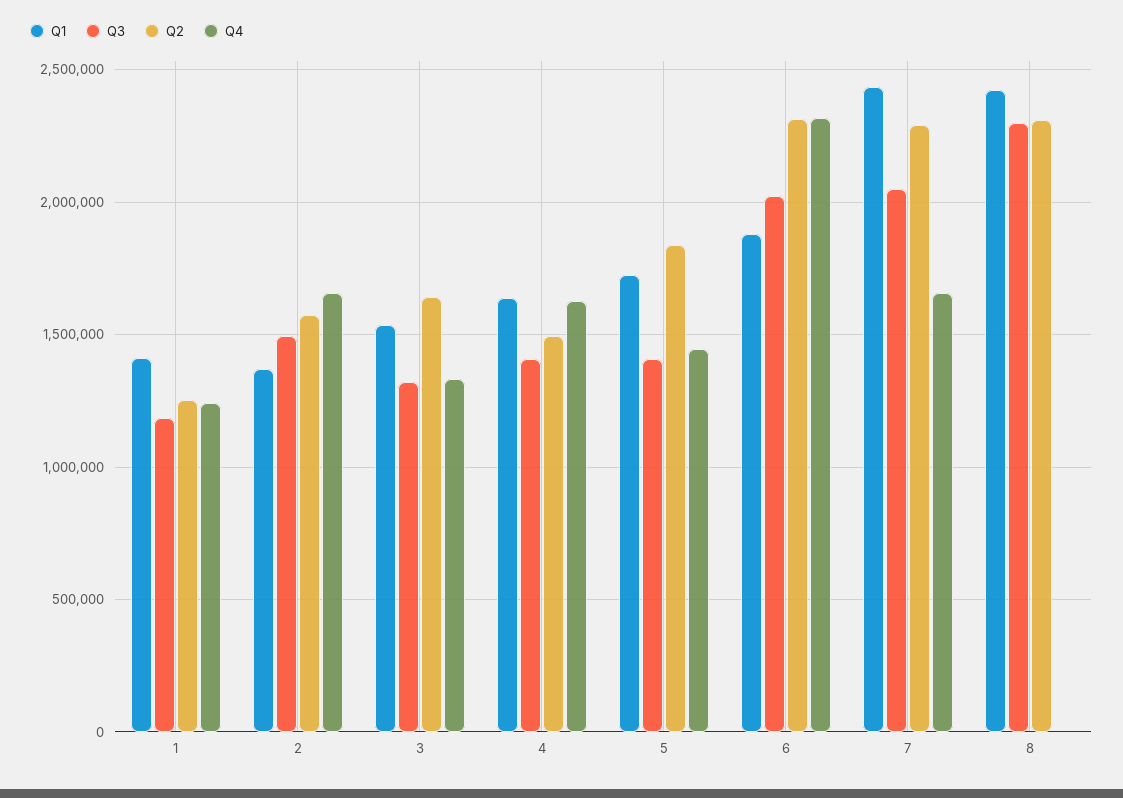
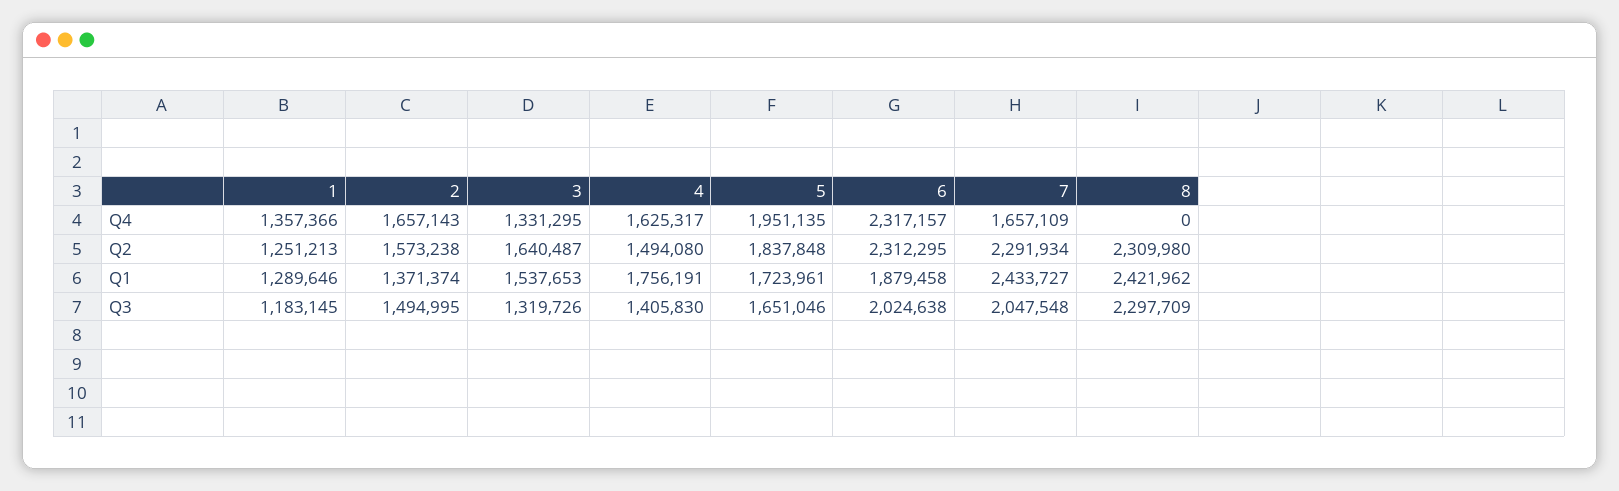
Q1, 1: 1400000 -> 1289646
Q4, 1: 1250000 -> 1357366
Q1, 4: 1650000 -> 1756191
Q3, 5: 1400000 -> 1651046
Q4, 5: 1450000 -> 1951135

